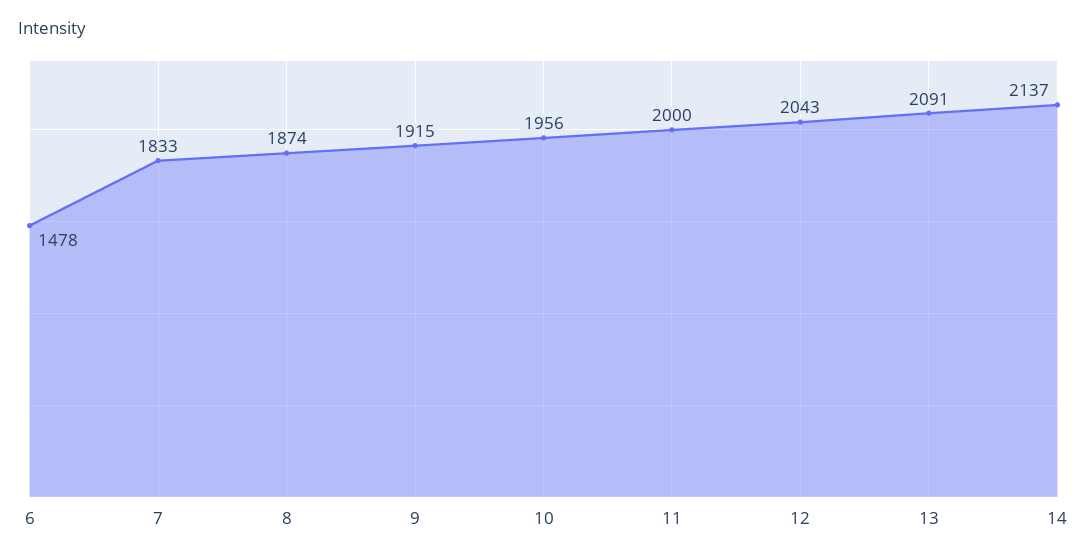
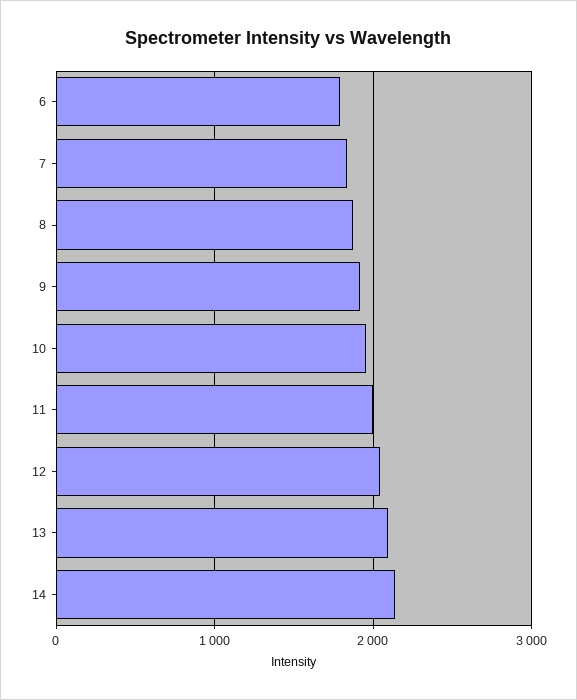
6: 1478 -> 1800

